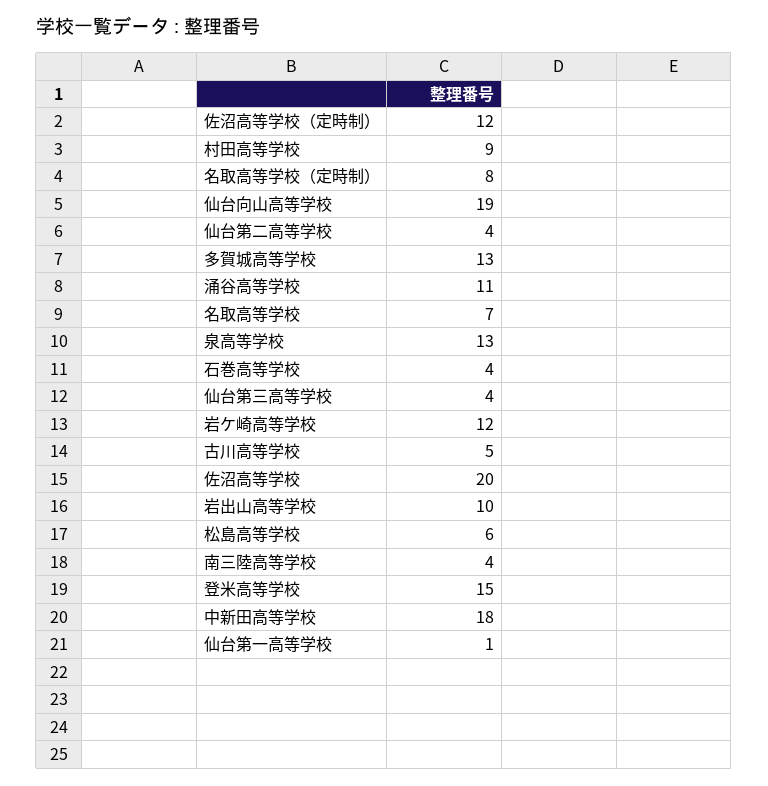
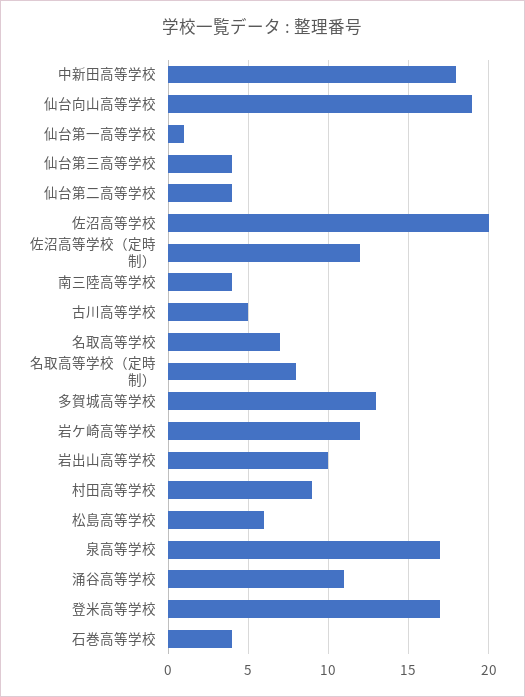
泉高等学校: 13 -> 17
登米高等学校: 15 -> 17

